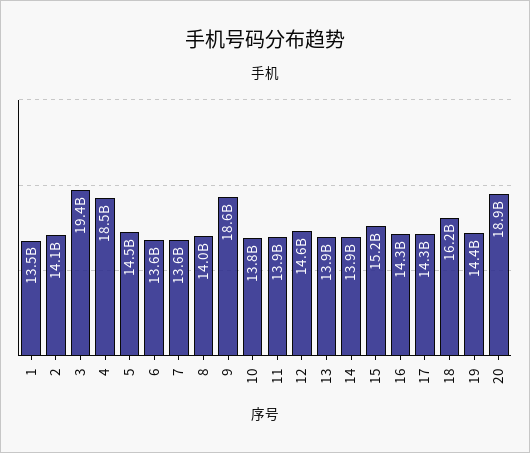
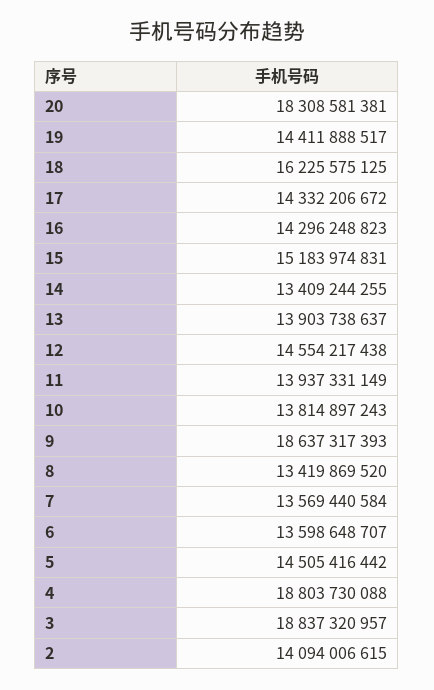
1: 13500000000 -> none
3: 19400000000 -> 18837320957
4: 18500000000 -> 18803730088
8: 14000000000 -> 13419869520
14: 13900000000 -> 13409244255
20: 18900000000 -> 18308581381

